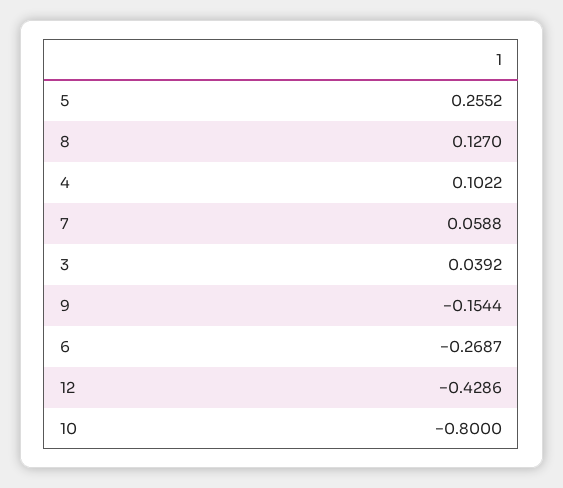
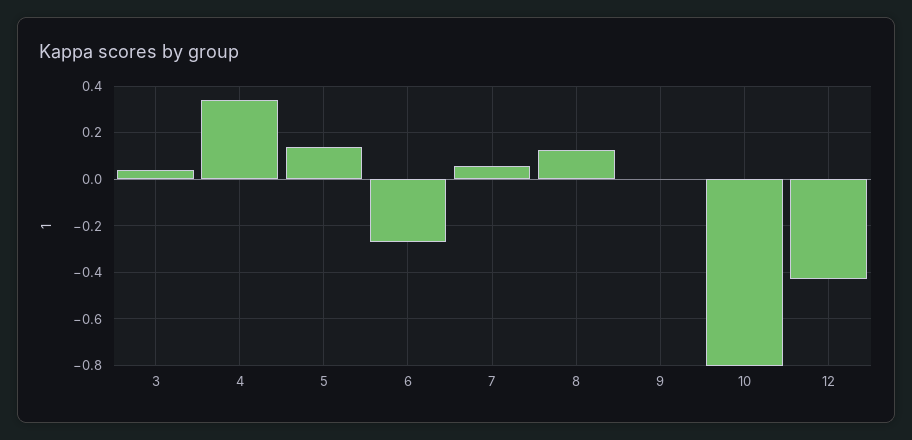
5: 0.2552 -> 0.15
4: 0.1022 -> 0.35
9: -0.1544 -> 0

